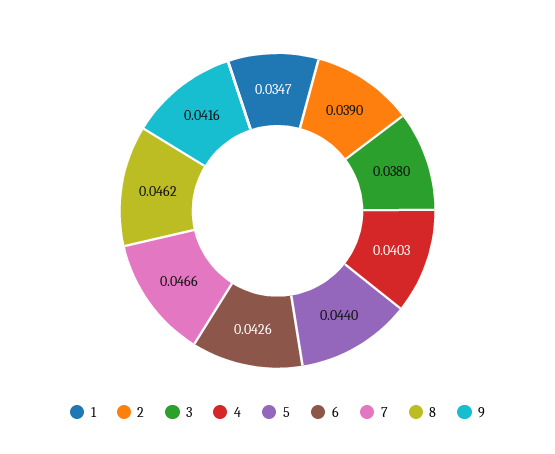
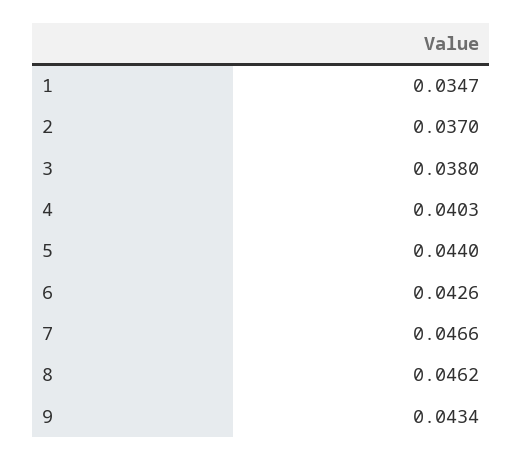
2: 0.039 -> 0.037
9: 0.0416 -> 0.0434

